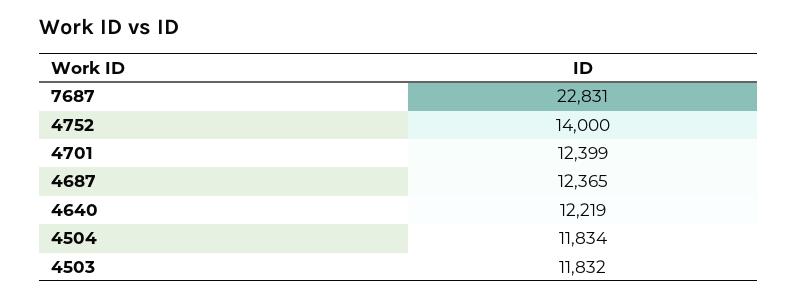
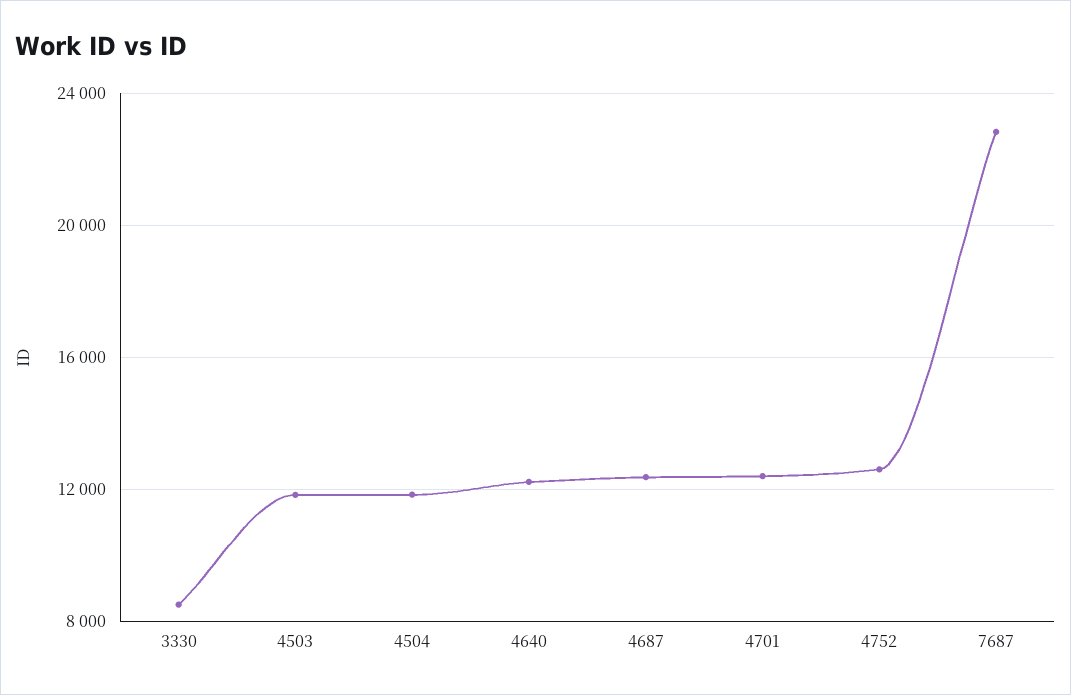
4752: 14000 -> 12500
3330: none -> 8500

